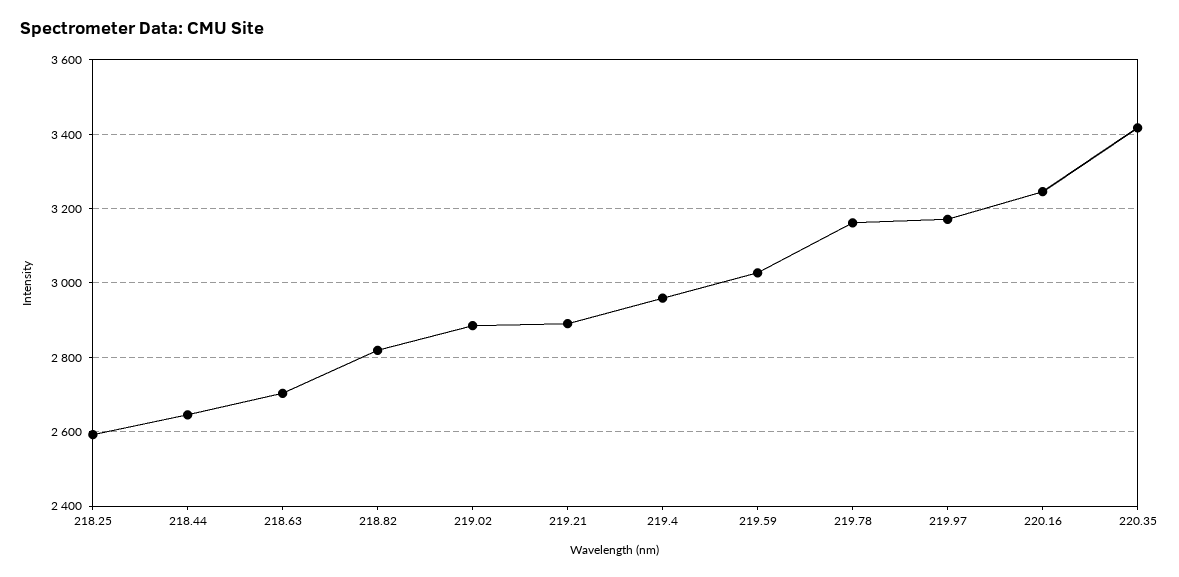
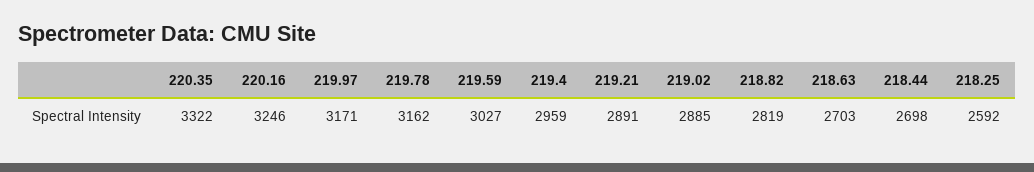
218.44: 2640 -> 2698
220.35: 3420 -> 3322

